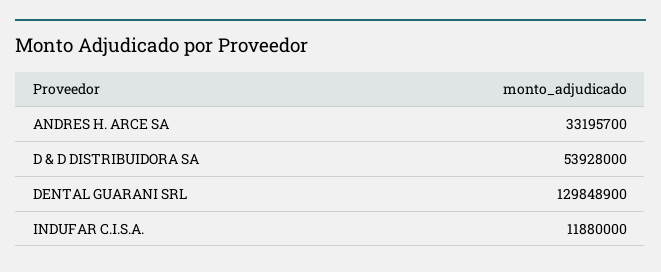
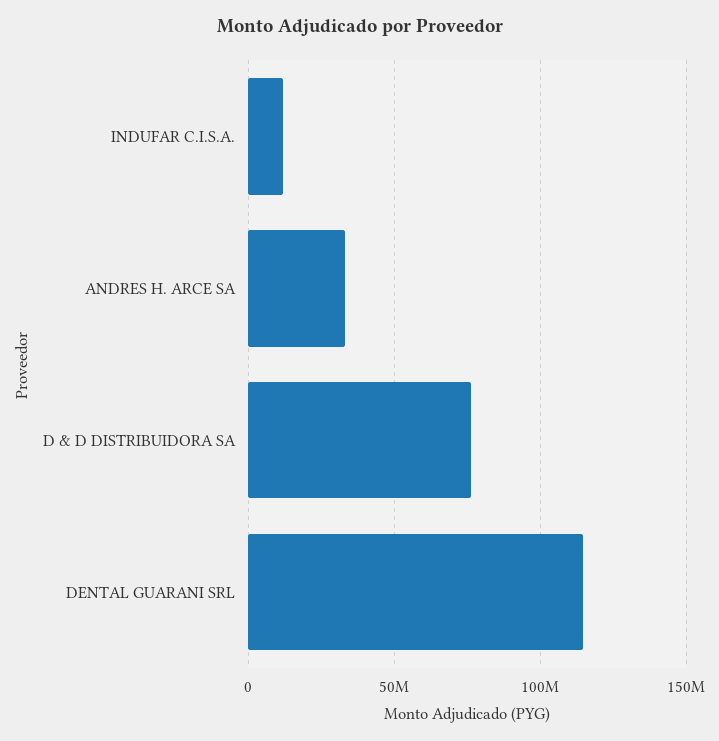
D & D DISTRIBUIDORA SA: 53928000 -> 75000000
DENTAL GUARANI SRL: 129848900 -> 115000000

